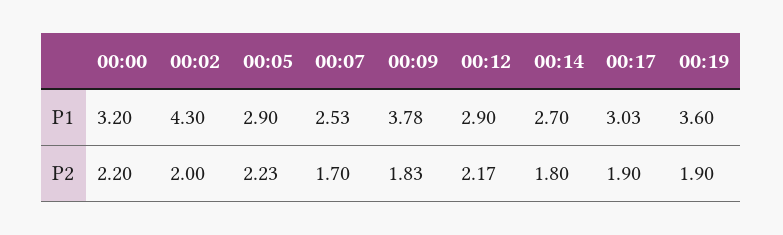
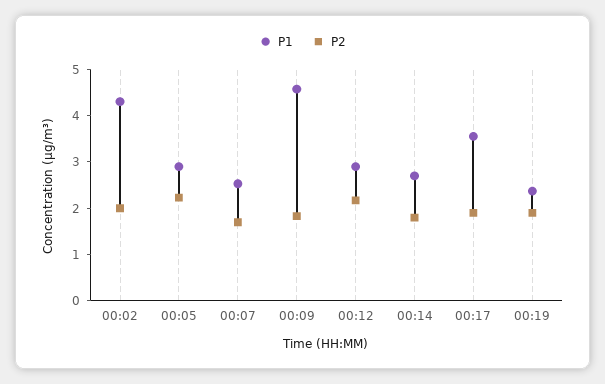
P1, 00:00: 3.2 -> none
P1, 00:09: 3.78 -> 4.6
P1, 00:17: 3.03 -> 3.6
P1, 00:19: 3.6 -> 2.4
P2, 00:00: 2.2 -> none

